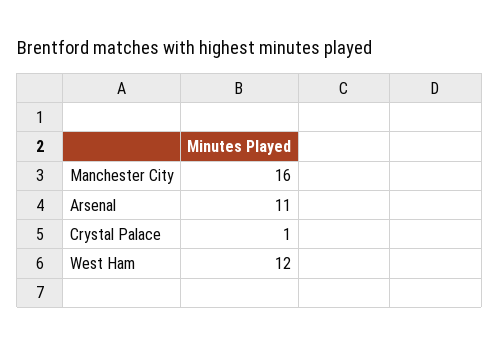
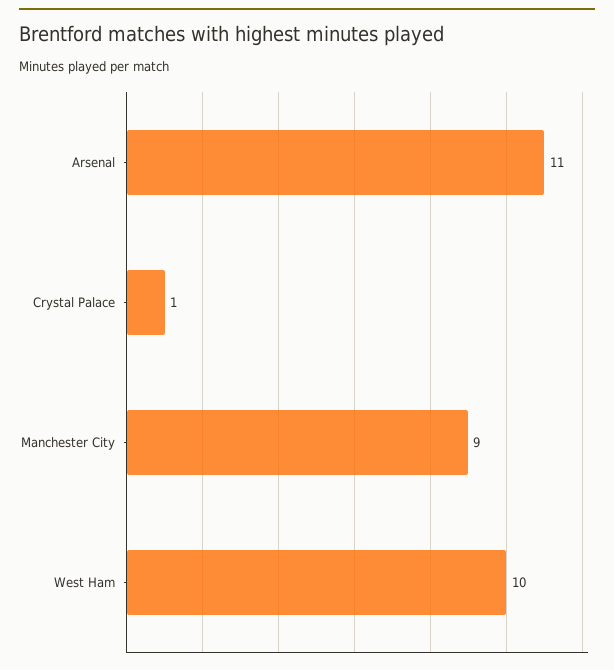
Manchester City: 16 -> 9
West Ham: 12 -> 10

